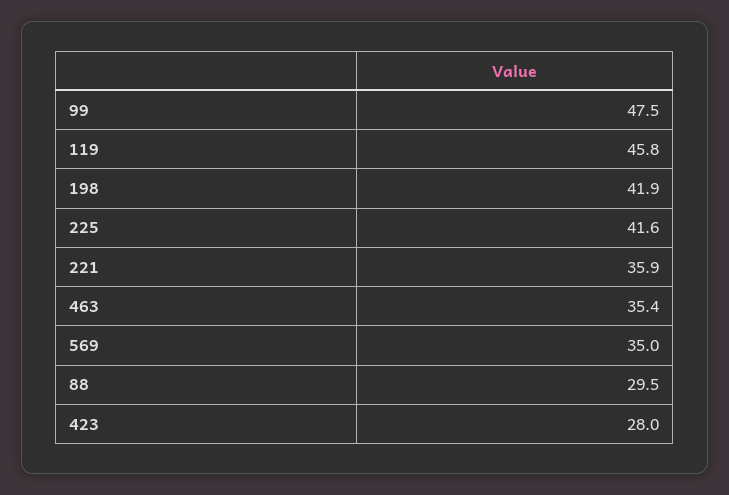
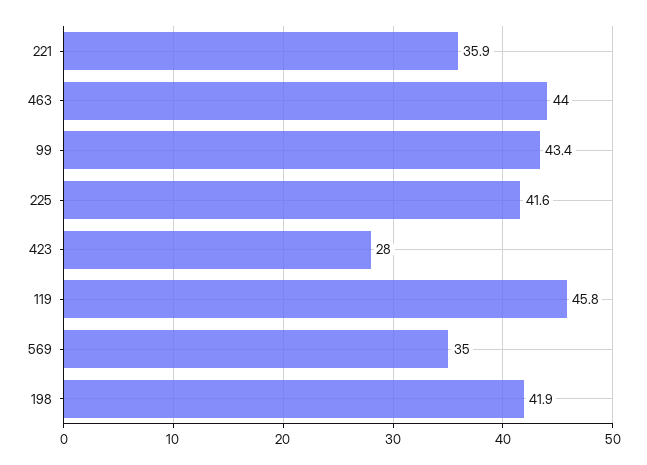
99: 47.5 -> 43.4
463: 35.4 -> 44
88: 29.5 -> none

